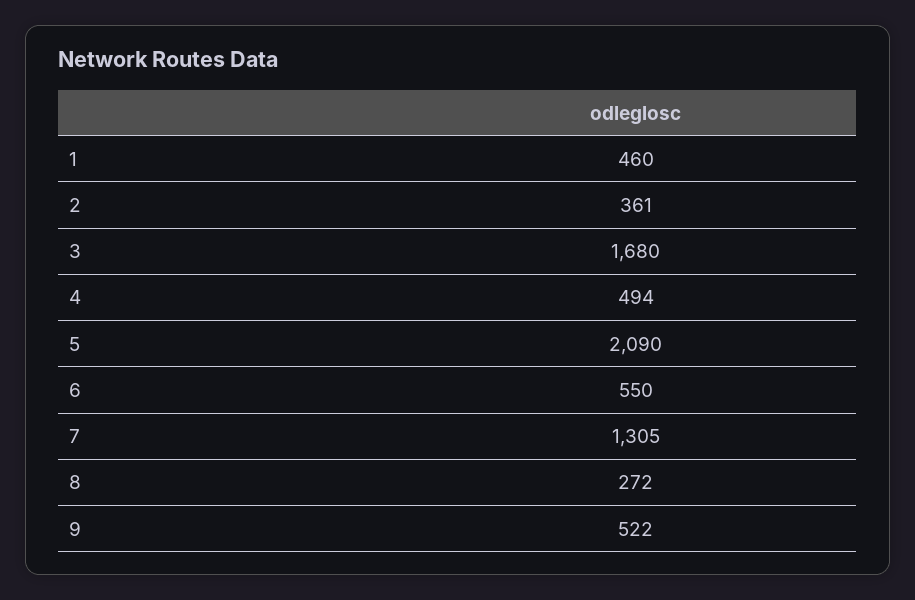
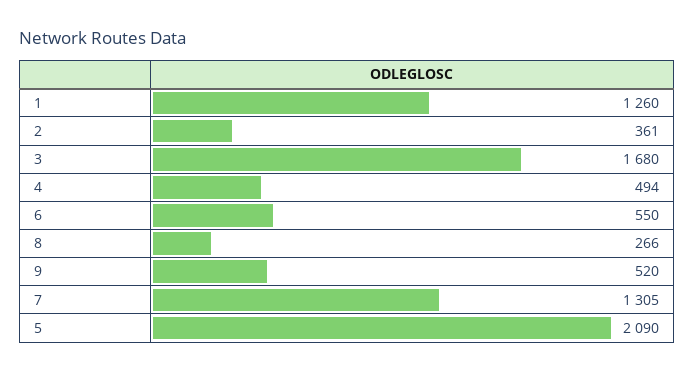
1: 460 -> 1260
8: 272 -> 266
9: 522 -> 520

